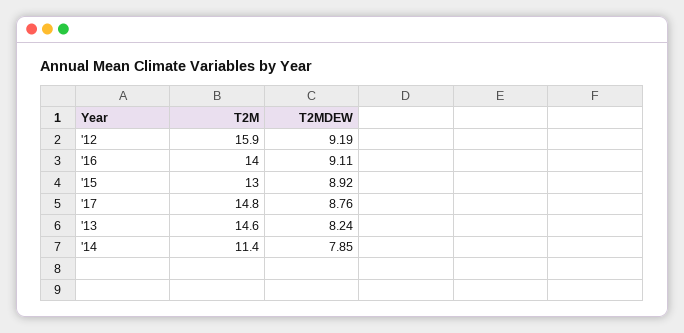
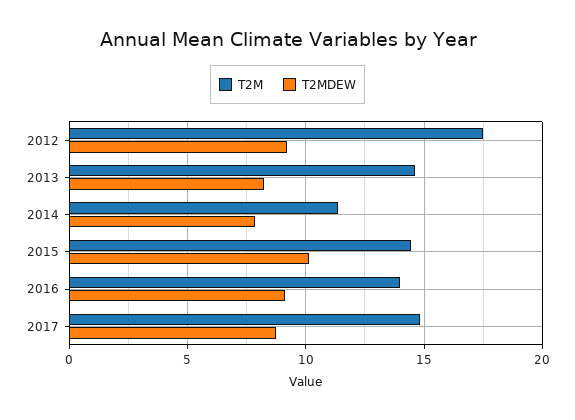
T2M, '12: 15.9 -> 17.5
T2M, '15: 13 -> 14.5
T2MDEW, '15: 8.92 -> 10

